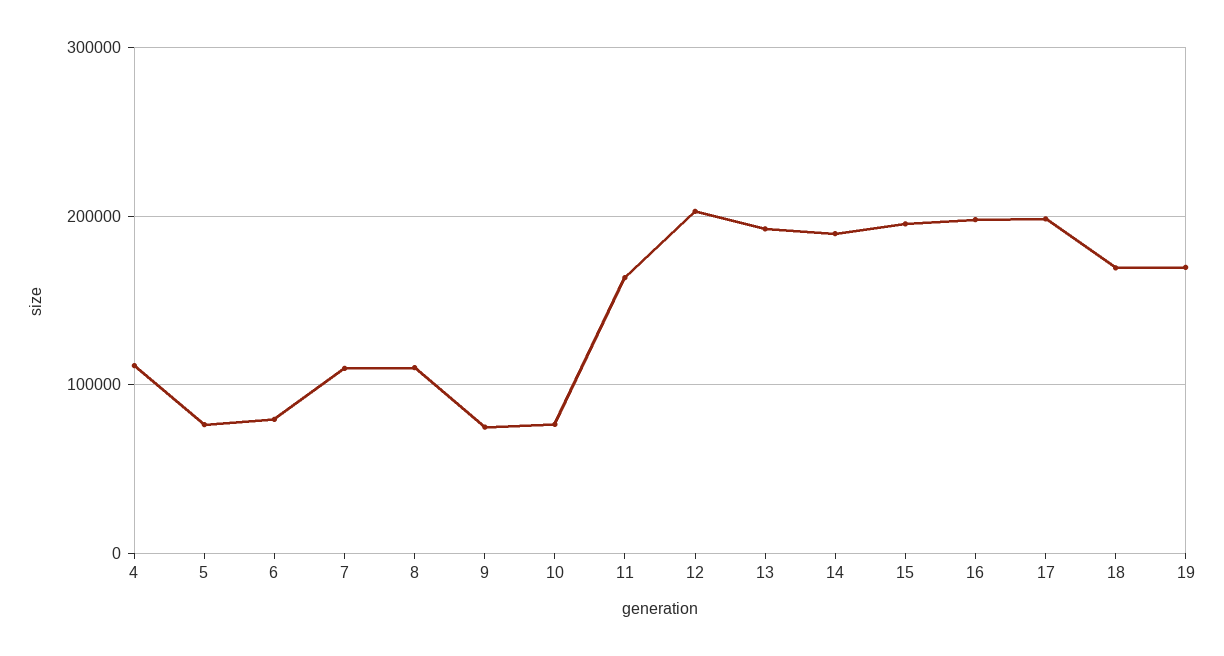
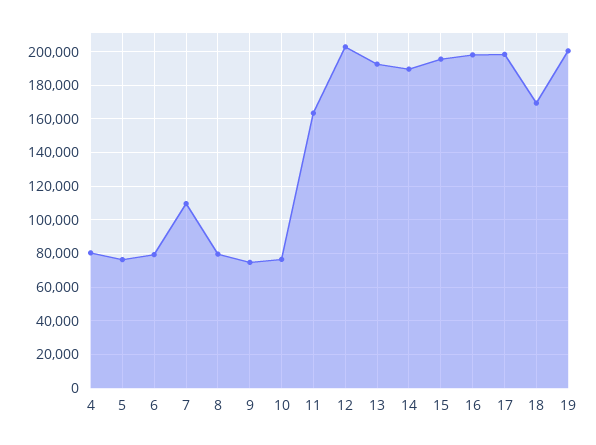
4: 110000 -> 80000
8: 110000 -> 80000
19: 170000 -> 200000

